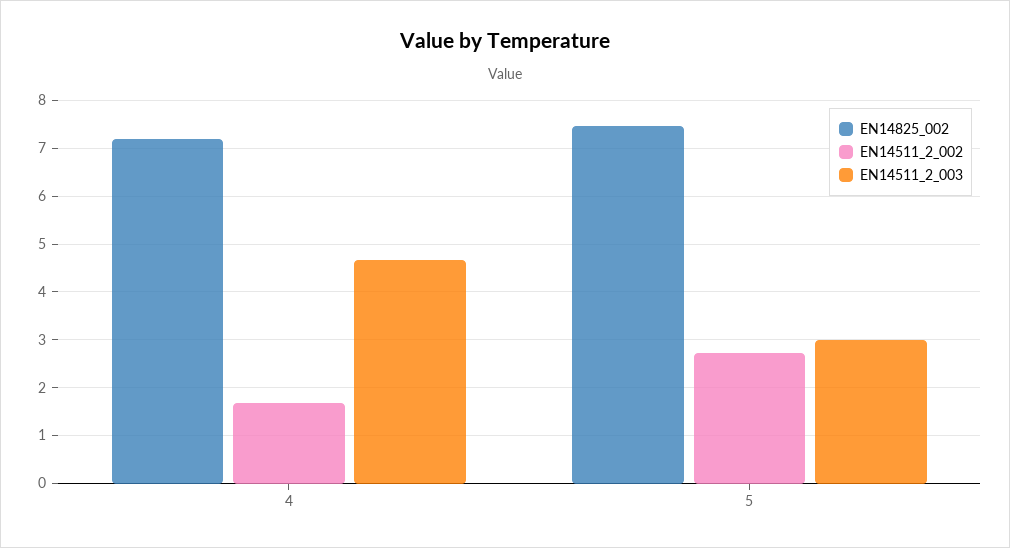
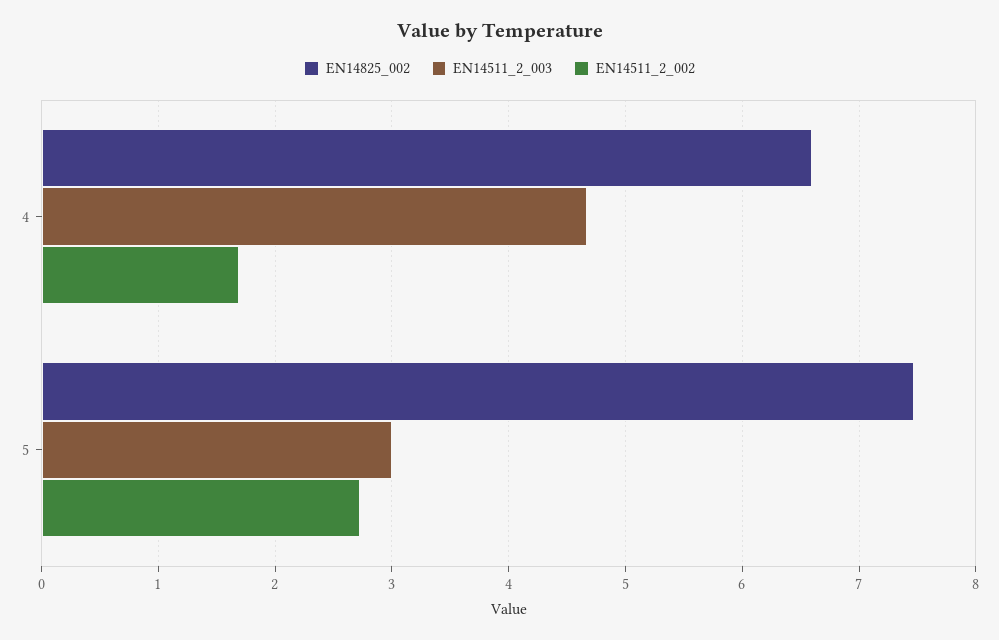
EN14825_002, 4: 7.2 -> 6.6

